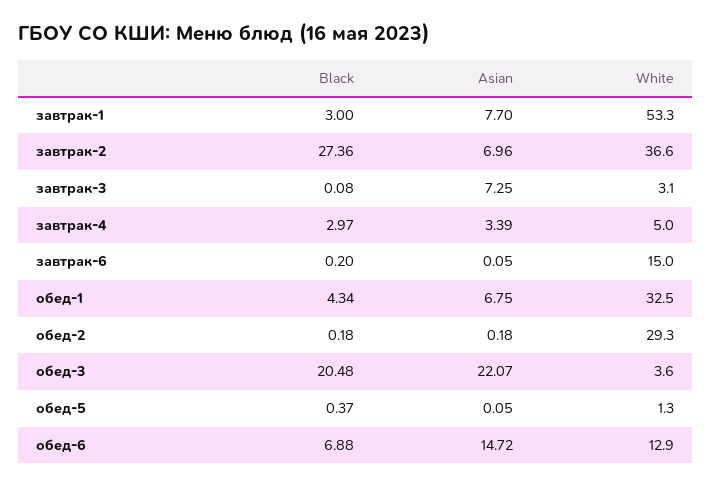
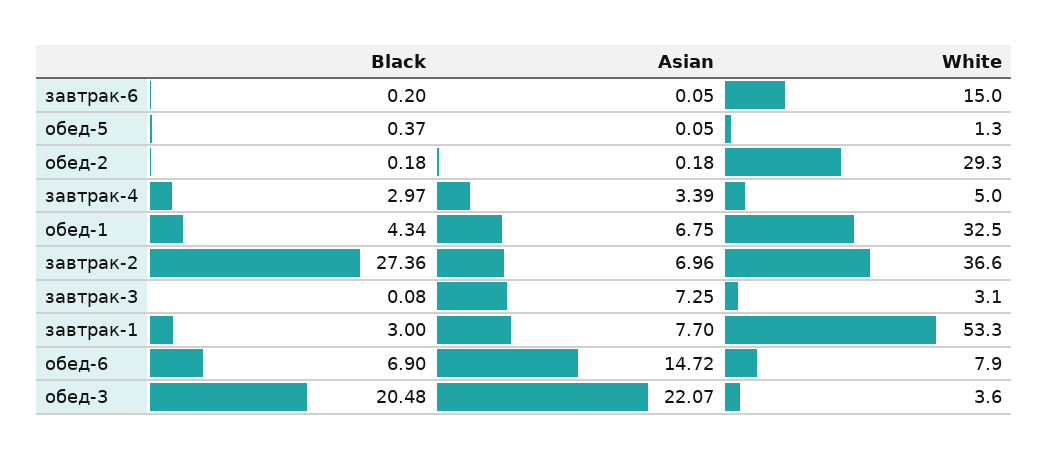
Black, обед-6: 6.88 -> 6.9
White, обед-6: 12.9 -> 7.9

